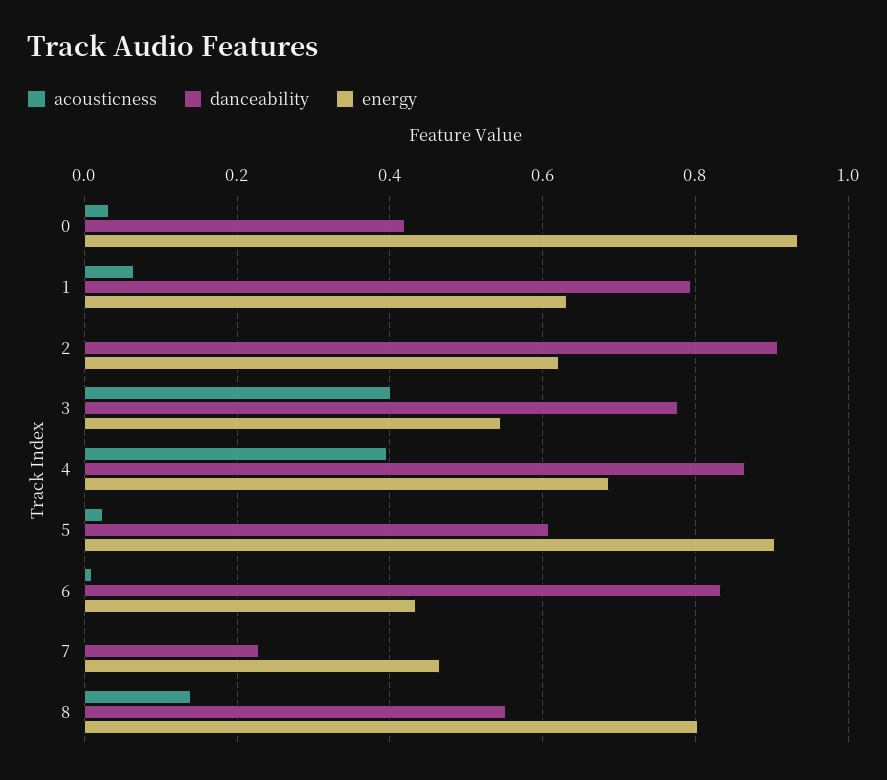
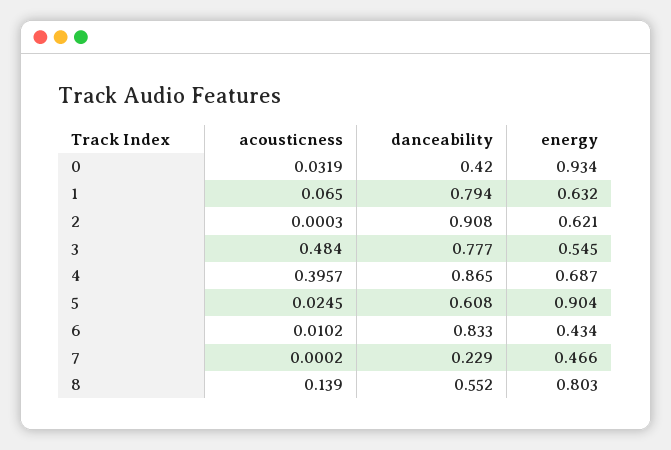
acousticness, 3: 0.4 -> 0.484

